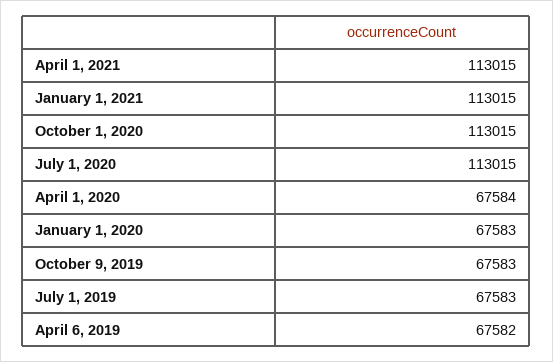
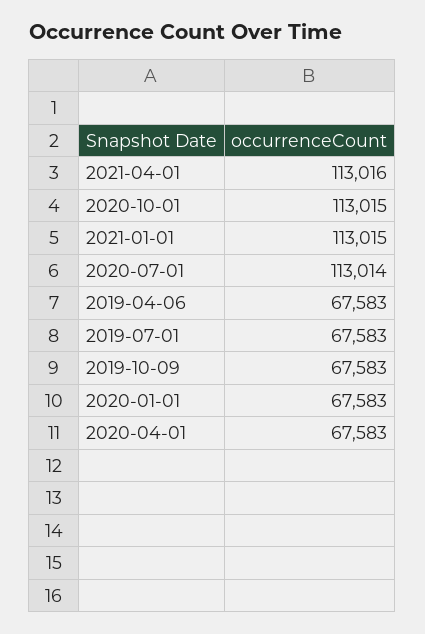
April 1, 2021: 113015 -> 113016
July 1, 2020: 113015 -> 113014
April 1, 2020: 67584 -> 67583
April 6, 2019: 67582 -> 67583

